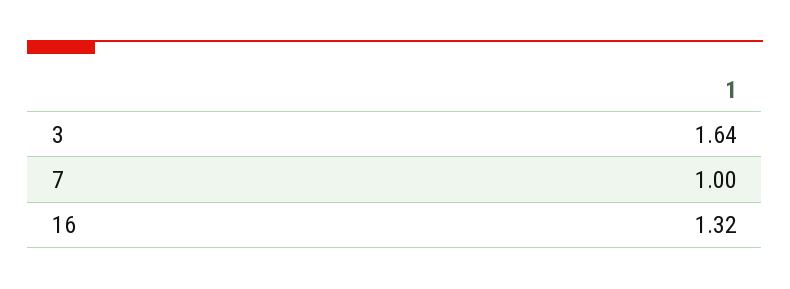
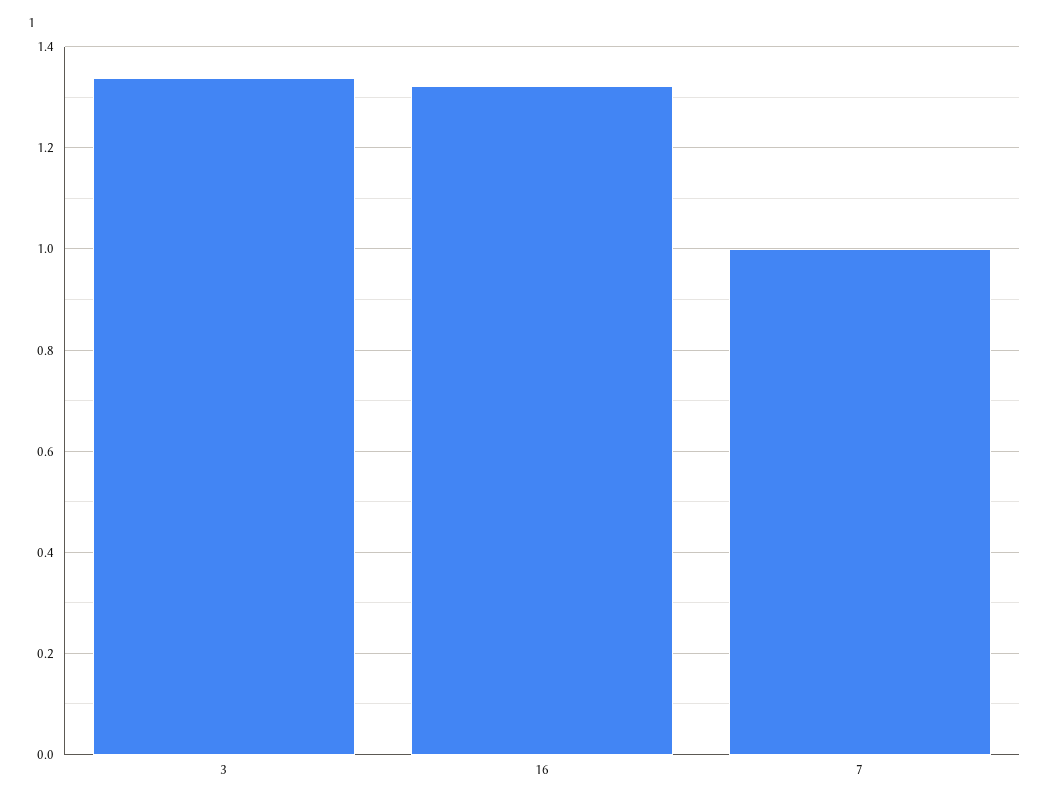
3: 1.64 -> 1.34

